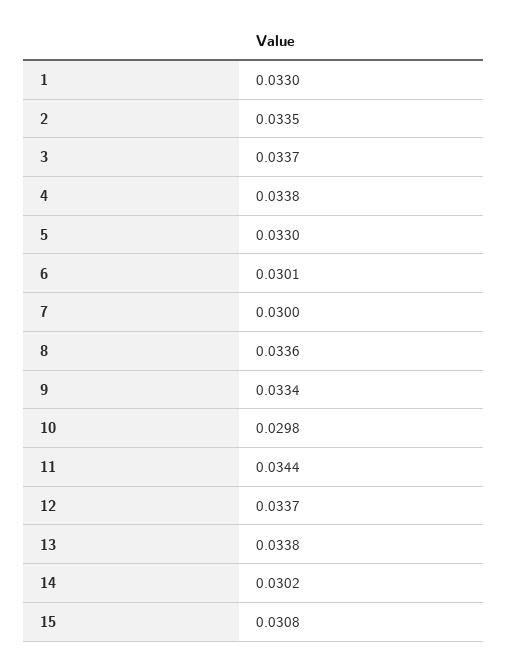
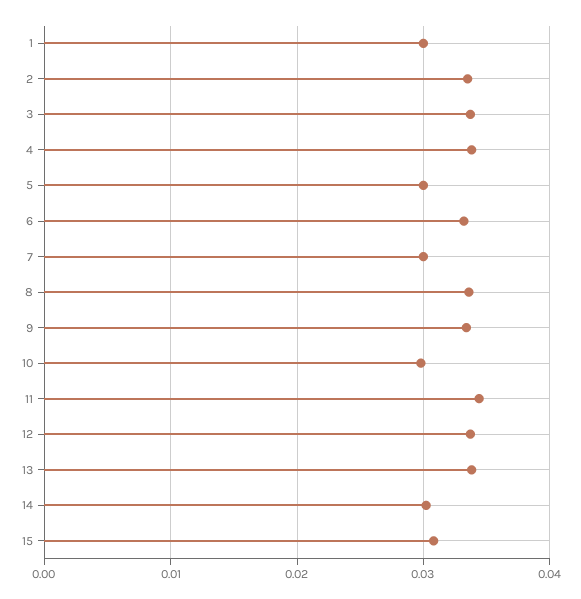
1: 0.033 -> 0.03
5: 0.033 -> 0.03
6: 0.0301 -> 0.033

